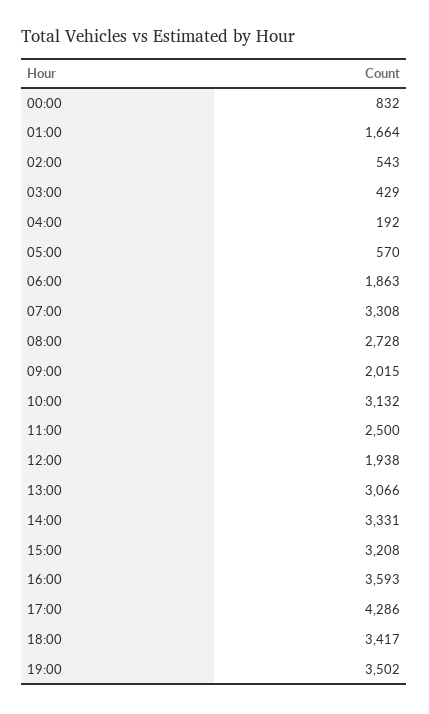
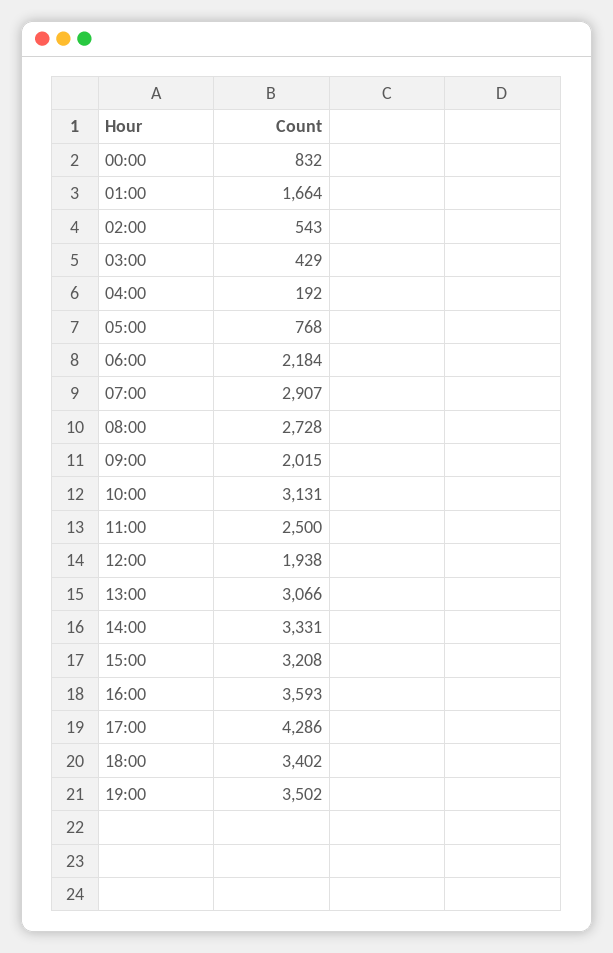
05:00: 570 -> 768
06:00: 1863 -> 2184
07:00: 3308 -> 2907
10:00: 3132 -> 3131
18:00: 3417 -> 3402

